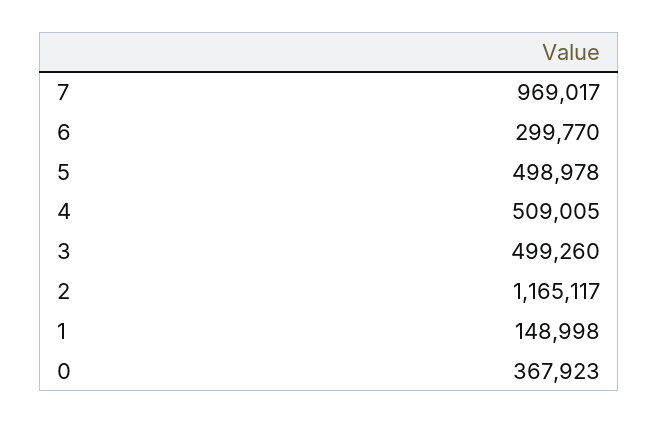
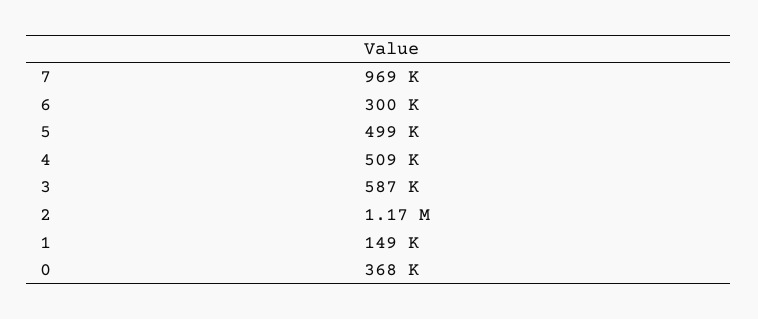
3: 499260 -> 587000

